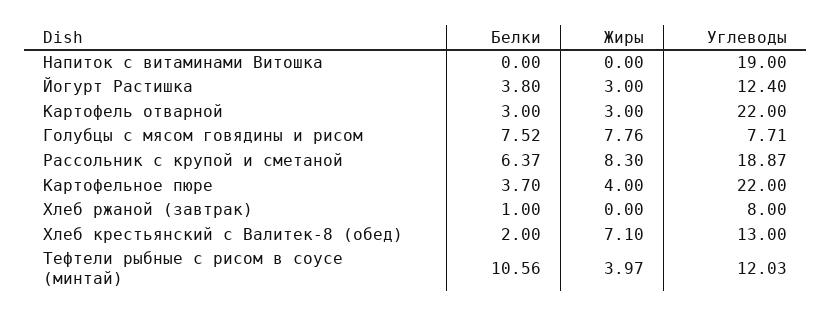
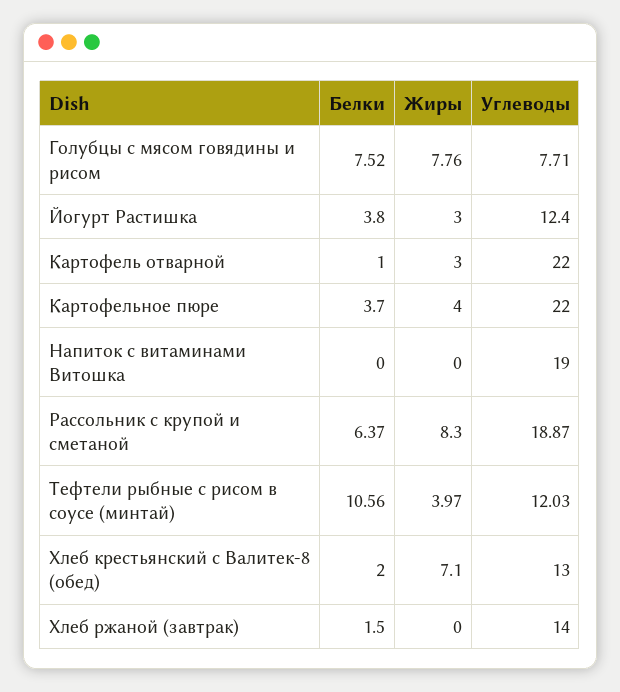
Белки, Картофель отварной: 3 -> 1
Белки, Хлеб ржаной (завтрак): 1 -> 1.5
Углеводы, Хлеб ржаной (завтрак): 8 -> 14

